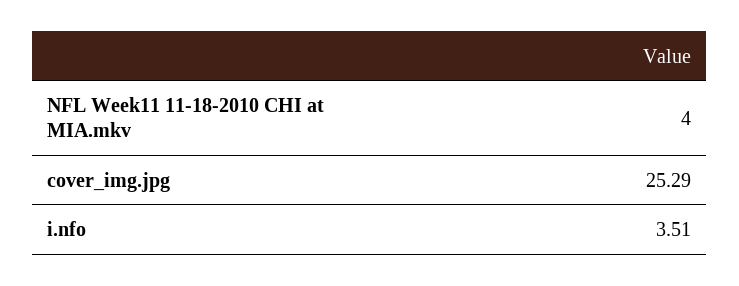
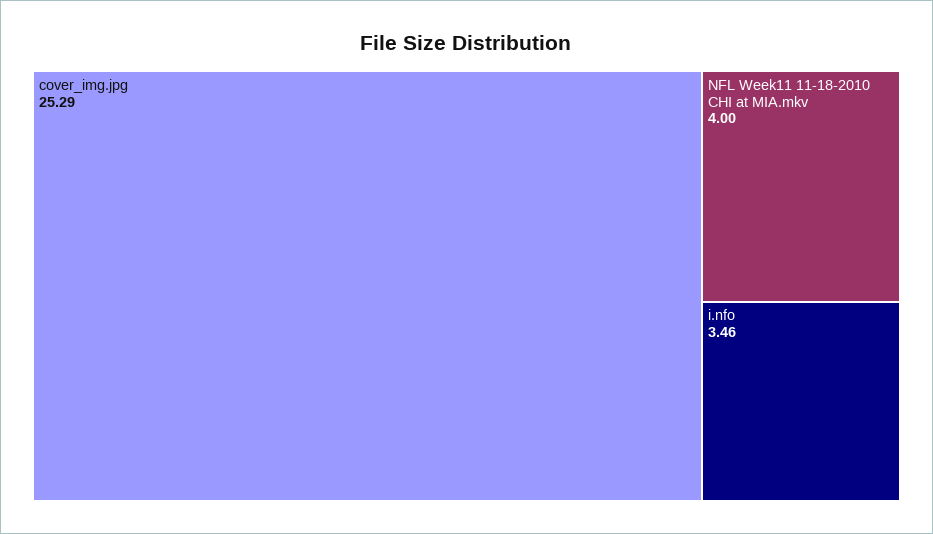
i.nfo: 3.51 -> 3.46

